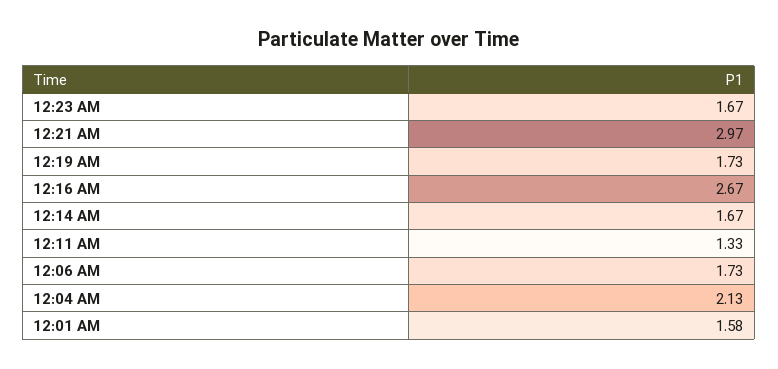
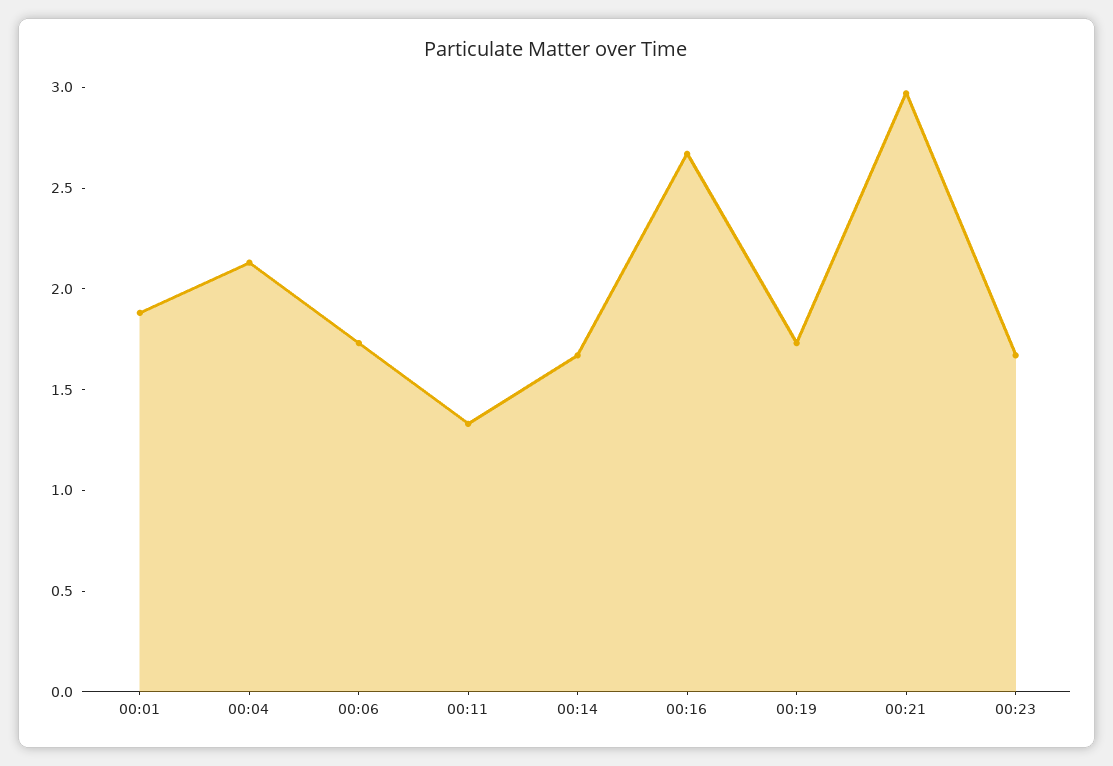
12:01 AM: 1.58 -> 1.9

